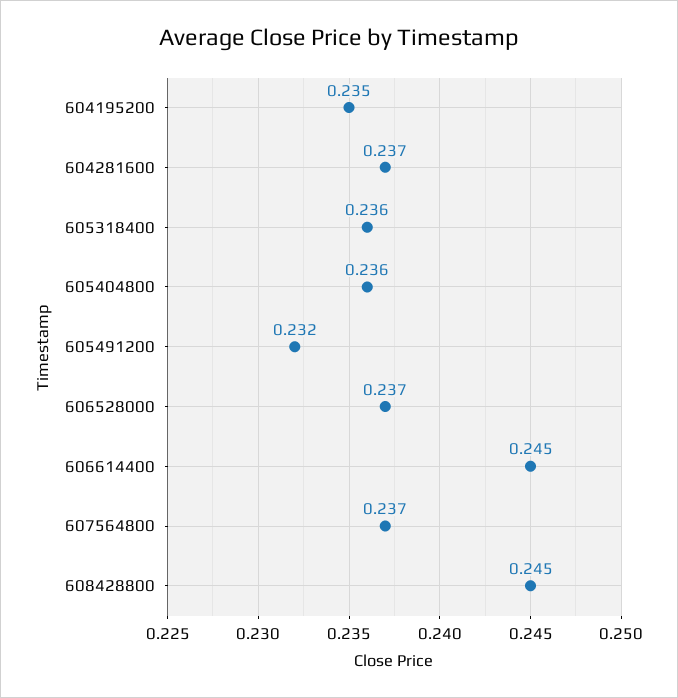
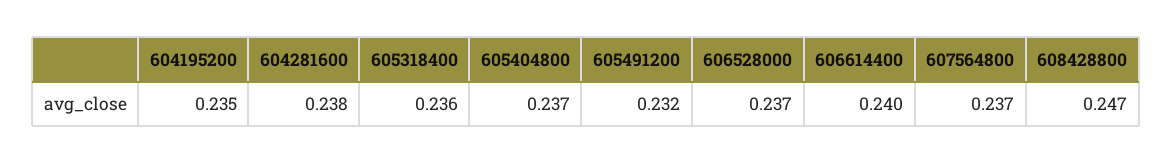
604281600: 0.237 -> 0.238
605404800: 0.236 -> 0.237
606614400: 0.245 -> 0.24
608428800: 0.245 -> 0.247

